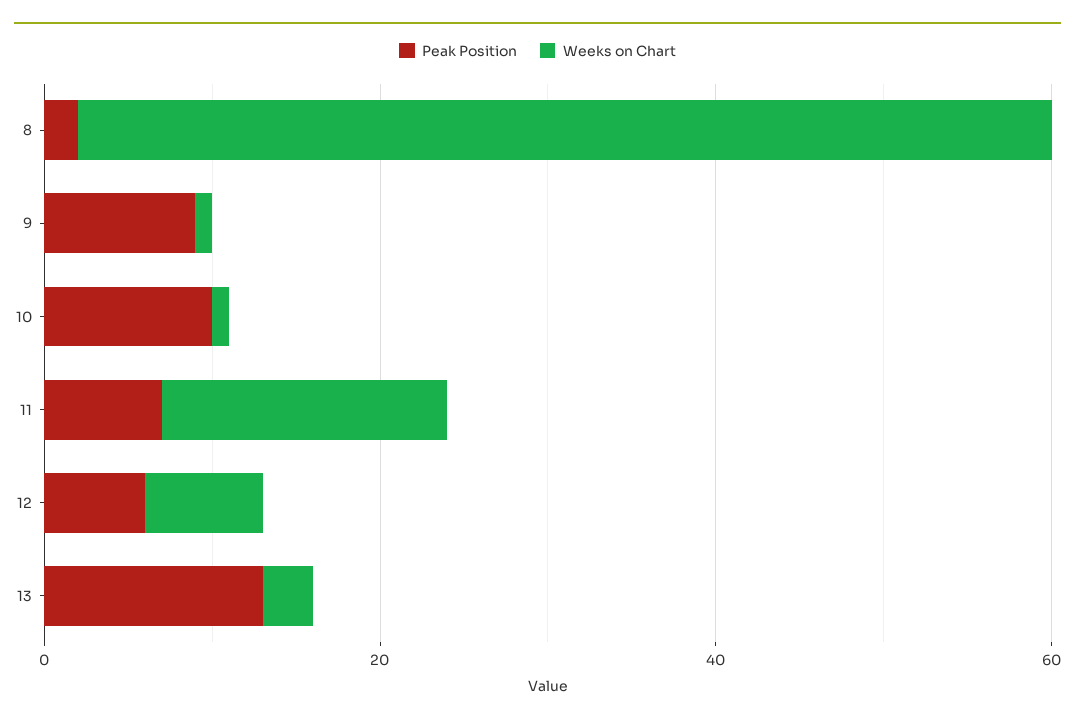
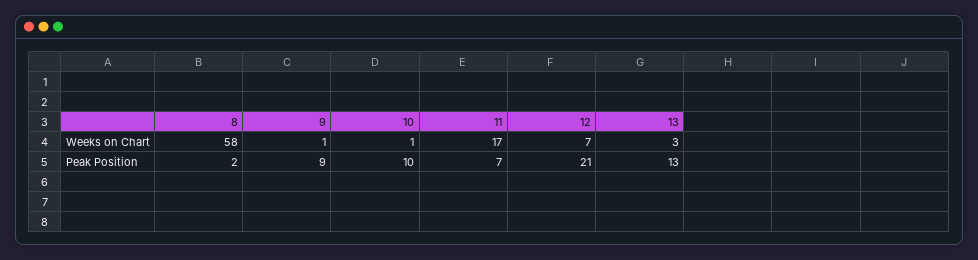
Peak Position, 12: 5 -> 21

